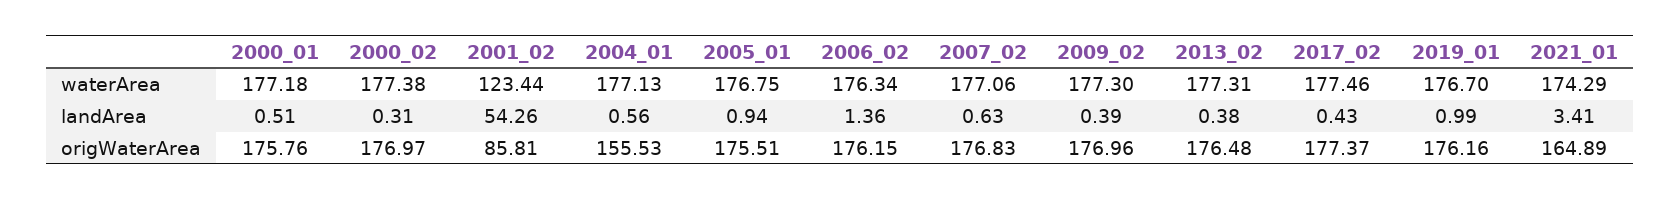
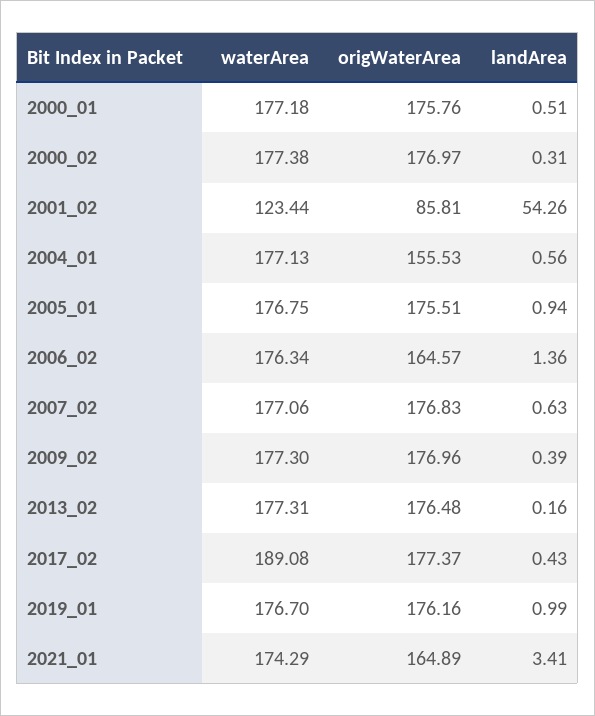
2017_02, waterArea: 177.46 -> 189.08
2013_02, landArea: 0.38 -> 0.16
2006_02, origWaterArea: 176.15 -> 164.57

